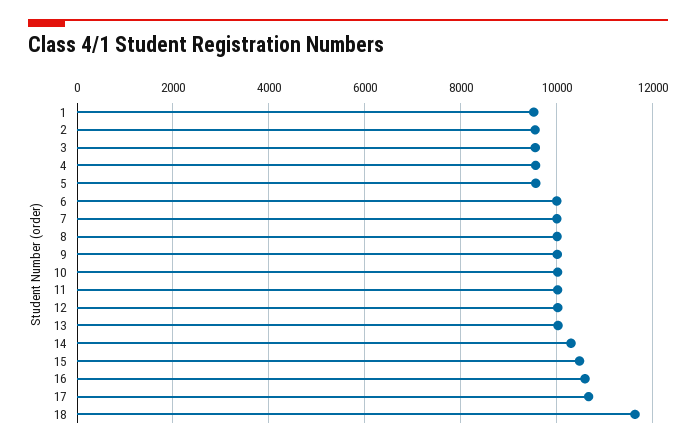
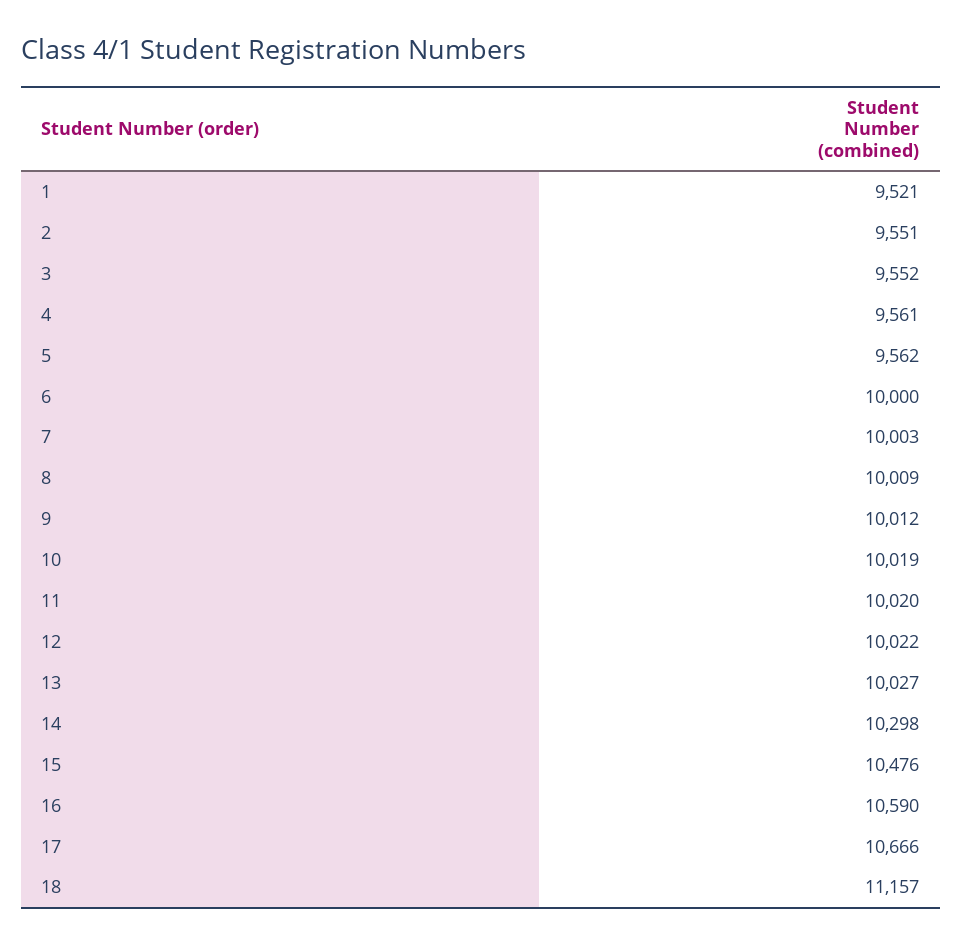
18: 11600 -> 11157

